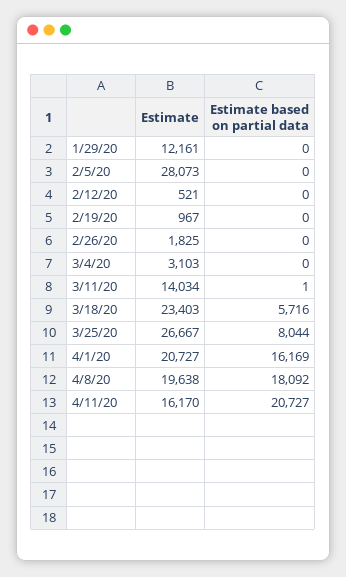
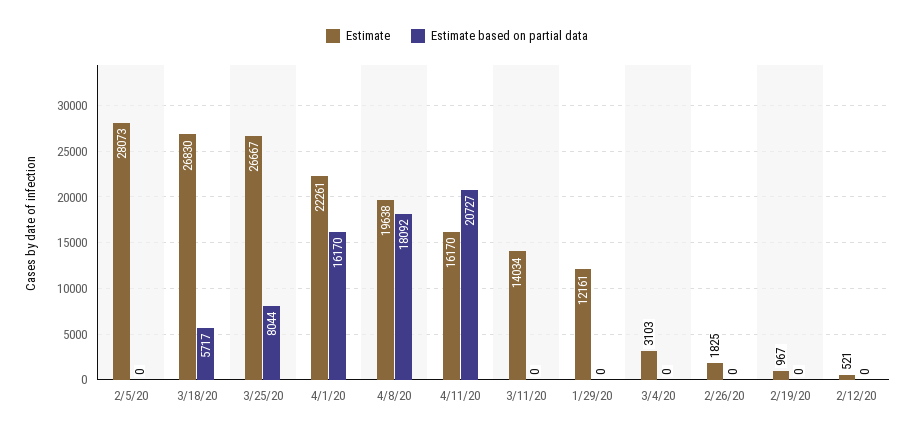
Estimate based on partial data, 3/11/20: 1 -> 0
Estimate, 3/18/20: 23403 -> 26830
Estimate based on partial data, 3/18/20: 5716 -> 5717
Estimate, 4/1/20: 20727 -> 22261
Estimate based on partial data, 4/1/20: 16169 -> 16170

